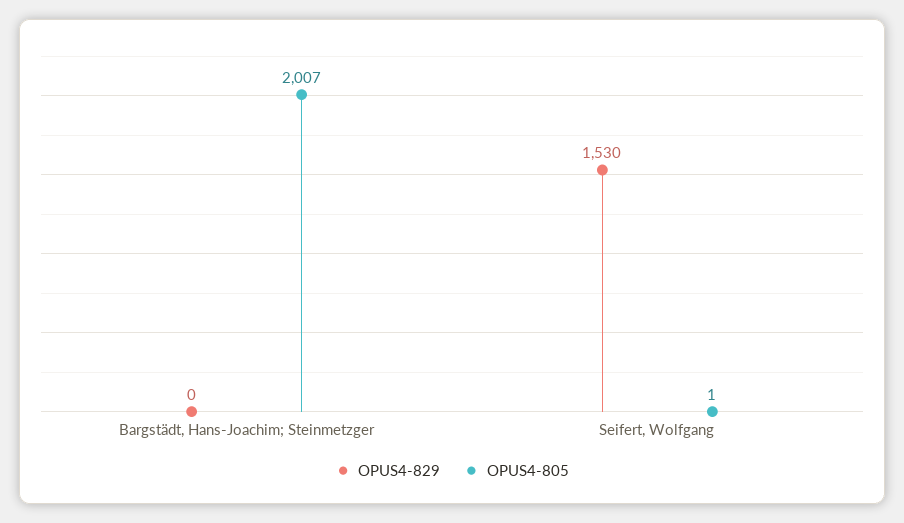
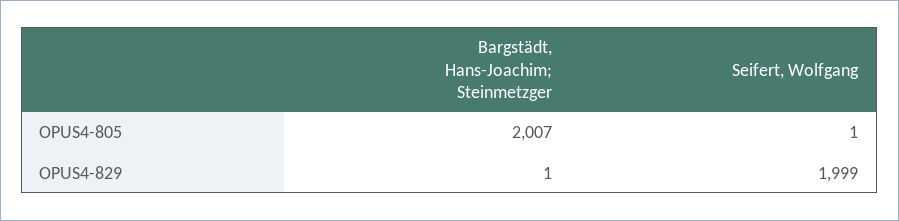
OPUS4-829, Bargstädt, Hans-Joachim; Steinmetzger: 0 -> 1
OPUS4-829, Seifert, Wolfgang: 1530 -> 1999

